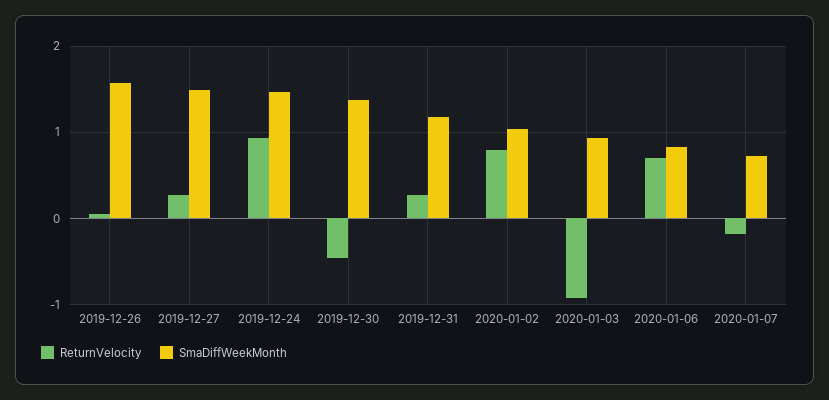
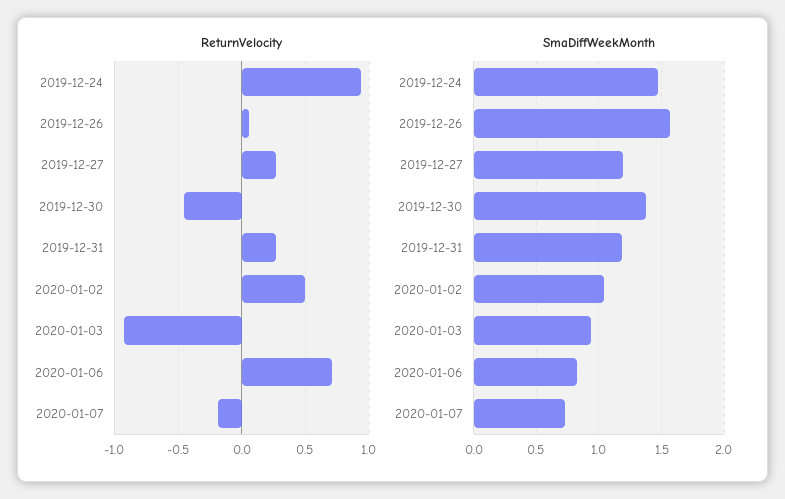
SmaDiffWeekMonth, 2019-12-27: 1.5 -> 1.2
ReturnVelocity, 2020-01-02: 0.8 -> 0.5

